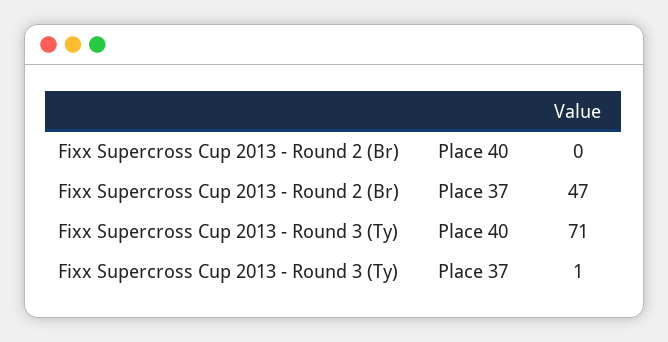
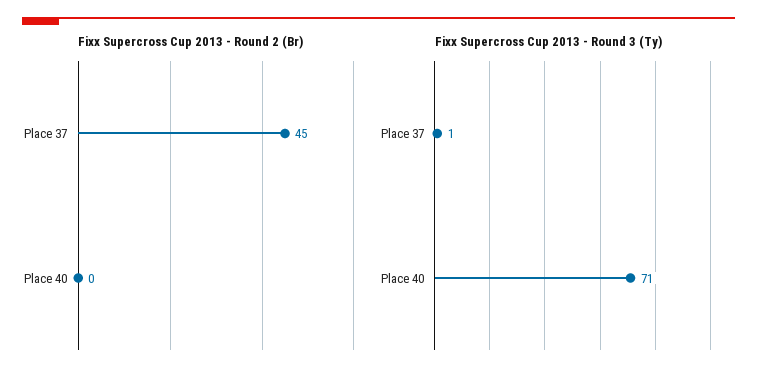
Fixx Supercross Cup 2013 - Round 2 (Br), Place 37: 47 -> 45

